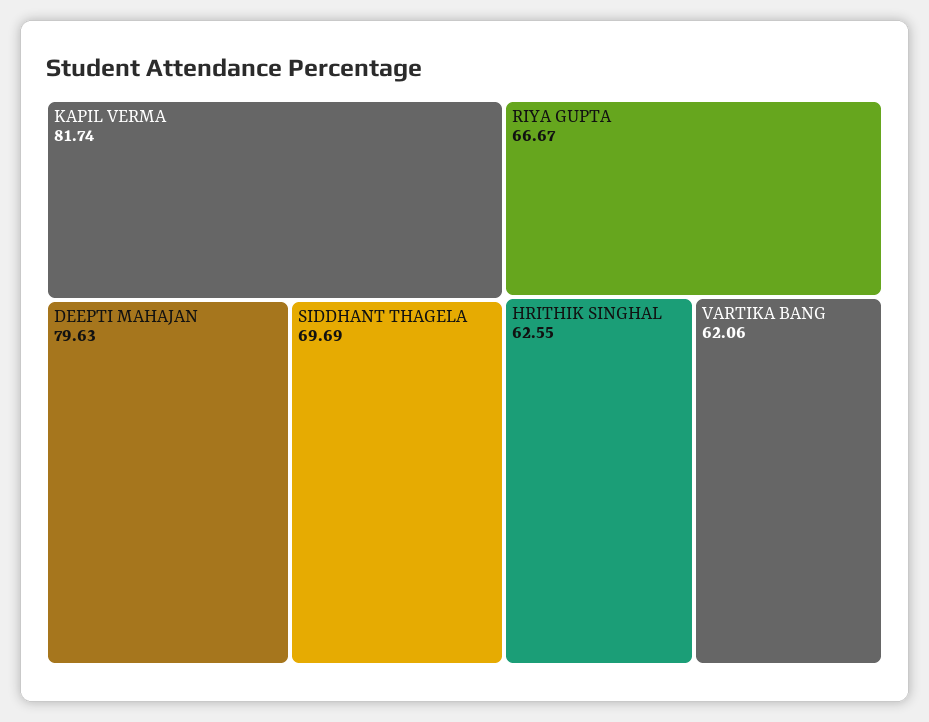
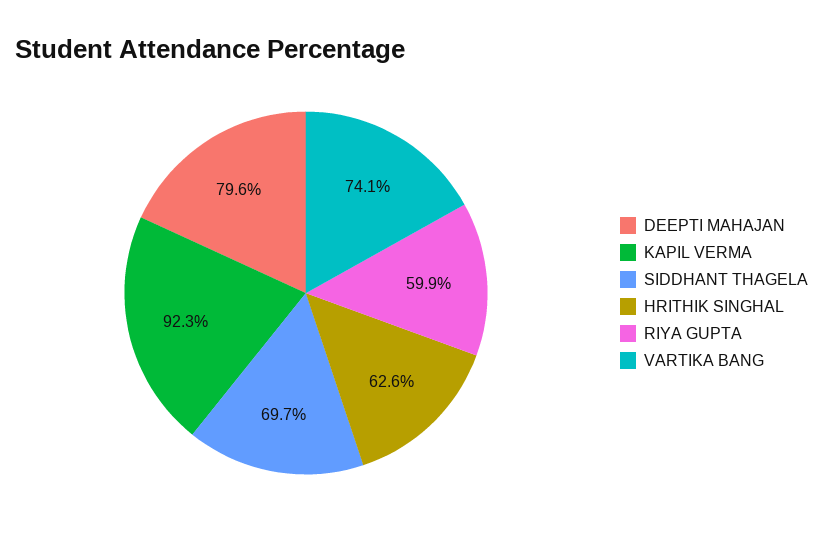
KAPIL VERMA: 81.74 -> 92.3
RIYA GUPTA: 66.67 -> 59.9
VARTIKA BANG: 62.06 -> 74.1

